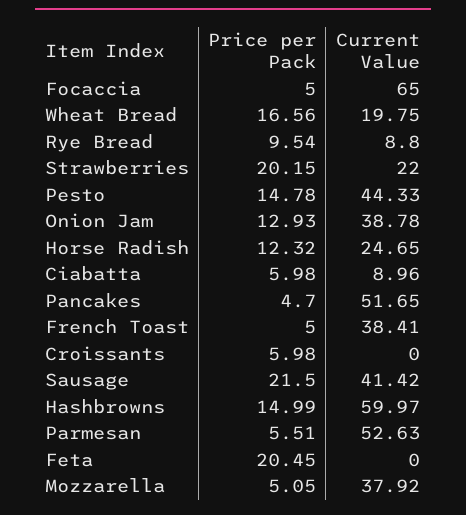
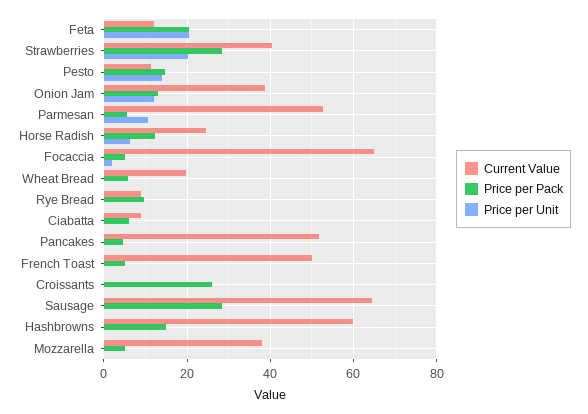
Price per Pack, Wheat Bread: 16.56 -> 6
Price per Pack, Strawberries: 20.15 -> 28
Current Value, Strawberries: 22 -> 40
Current Value, Pesto: 44.33 -> 12
Current Value, French Toast: 38.41 -> 50
Price per Pack, Croissants: 5.98 -> 26
Price per Pack, Sausage: 21.5 -> 28
Current Value, Sausage: 41.42 -> 64
Current Value, Feta: 0 -> 12
Price per Unit, Feta: none -> 20
Price per Unit, Strawberries: none -> 20
Price per Unit, Pesto: none -> 14
Price per Unit, Onion Jam: none -> 12
Price per Unit, Parmesan: none -> 10
Price per Unit, Horse Radish: none -> 6
Price per Unit, Focaccia: none -> 2
Price per Unit, Wheat Bread: none -> 0
Price per Unit, Rye Bread: none -> 0
Price per Unit, Ciabatta: none -> 0
Price per Unit, Pancakes: none -> 0
Price per Unit, French Toast: none -> 0
Price per Unit, Croissants: none -> 0
Price per Unit, Sausage: none -> 0
Price per Unit, Hashbrowns: none -> 0
Price per Unit, Mozzarella: none -> 0

